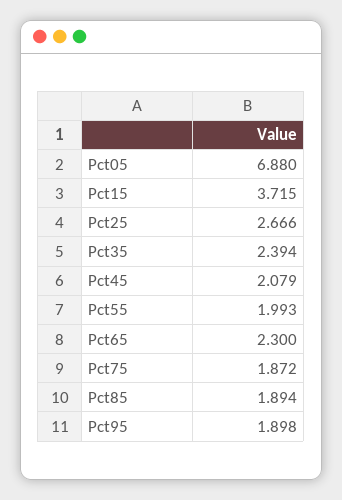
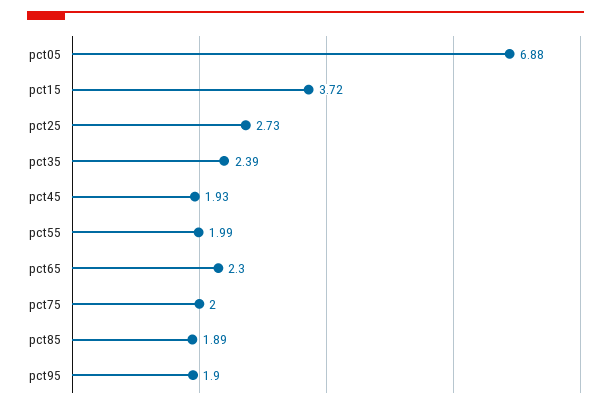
Pct25: 2.666 -> 2.73
Pct45: 2.079 -> 1.93
Pct75: 1.872 -> 2

